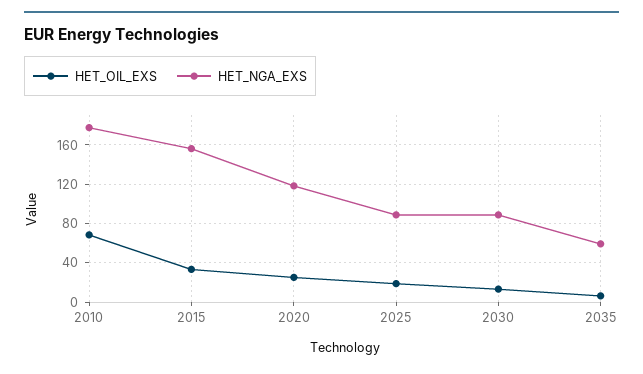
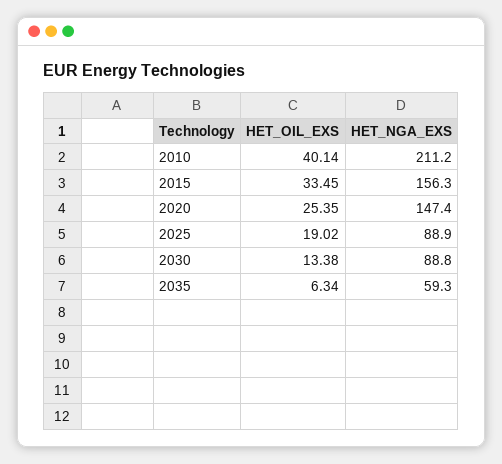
HET_OIL_EXS, 2010: 70 -> 40.14
HET_NGA_EXS, 2010: 180 -> 211.2
HET_NGA_EXS, 2020: 120 -> 147.4

